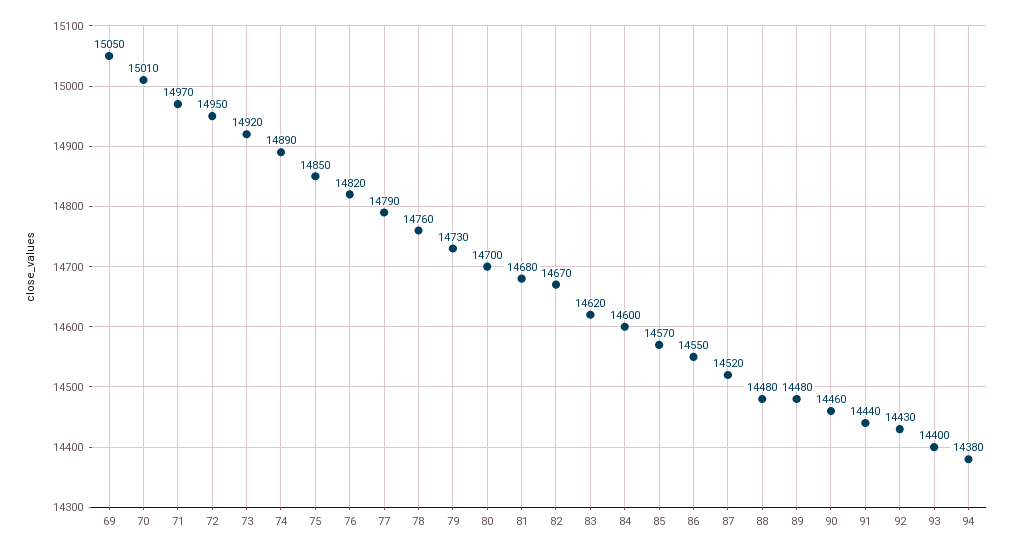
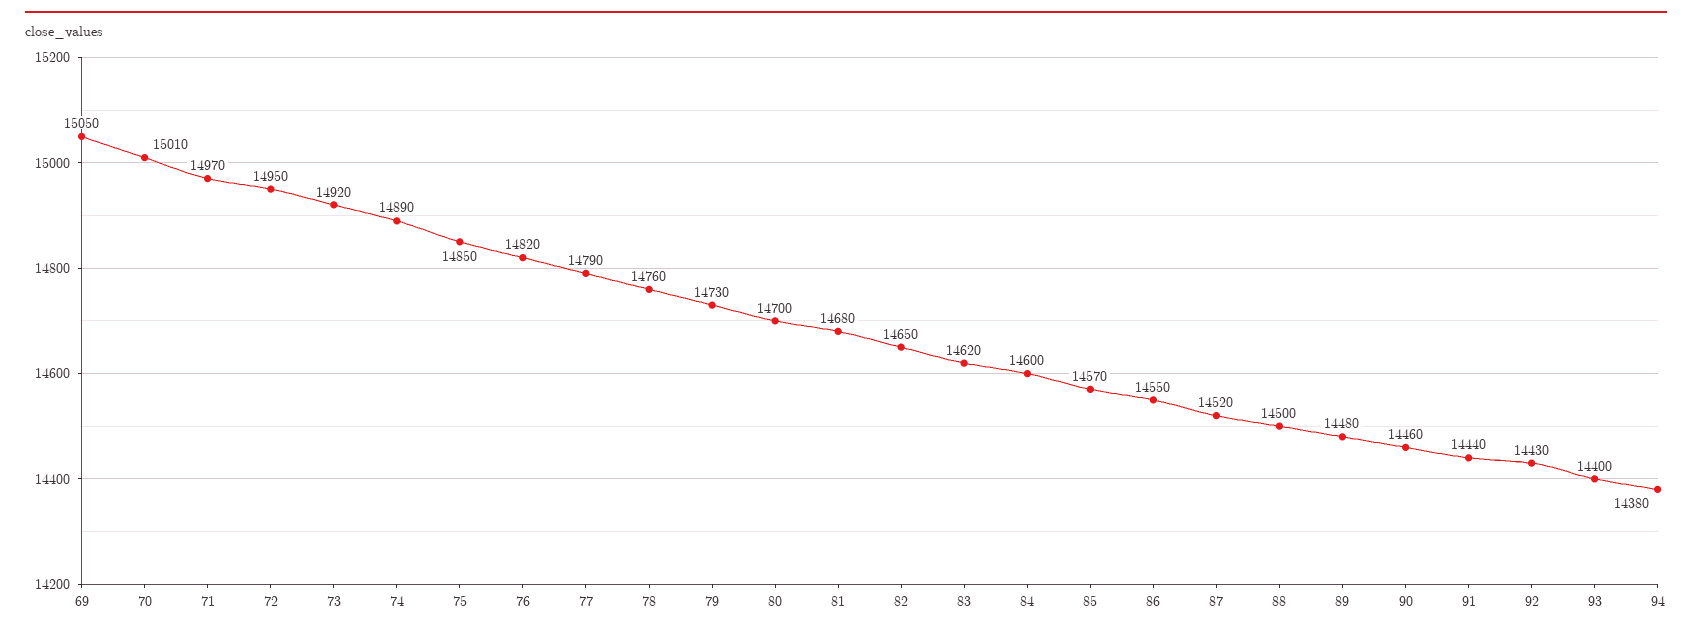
82: 14670 -> 14650
88: 14480 -> 14500

